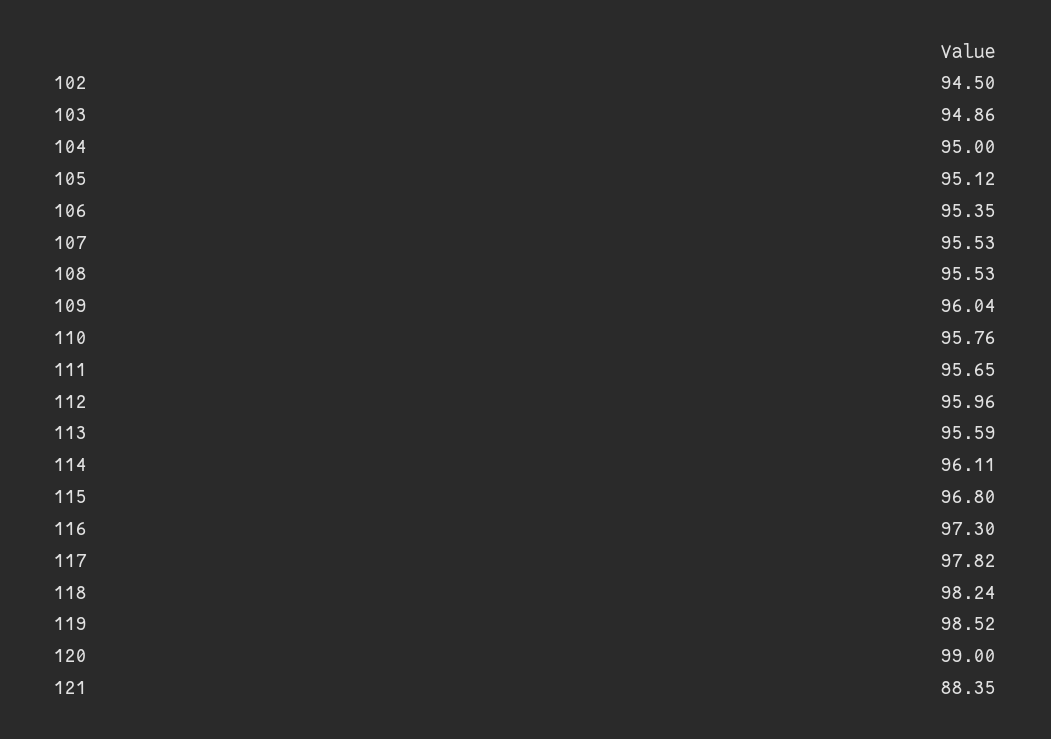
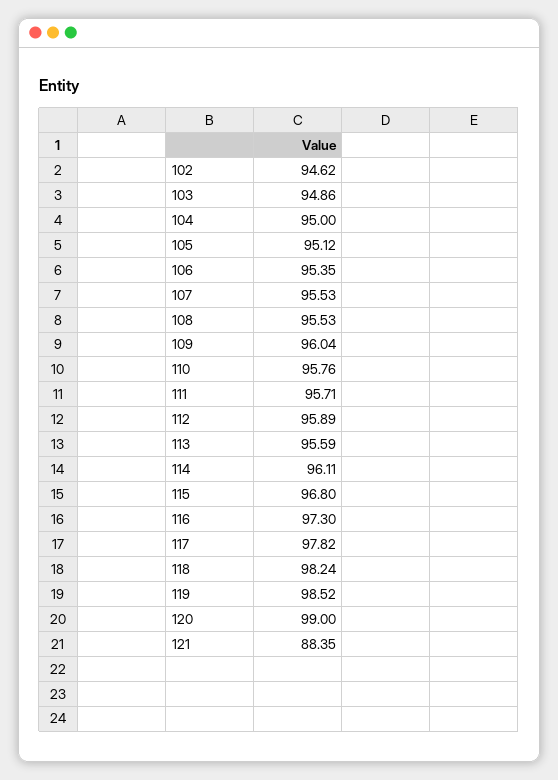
102: 94.5 -> 94.62
111: 95.65 -> 95.71
112: 95.96 -> 95.89

